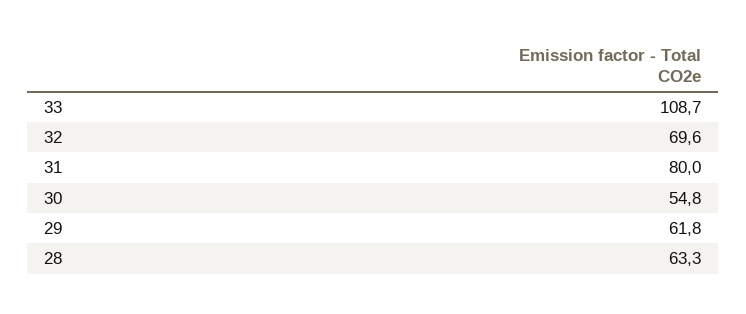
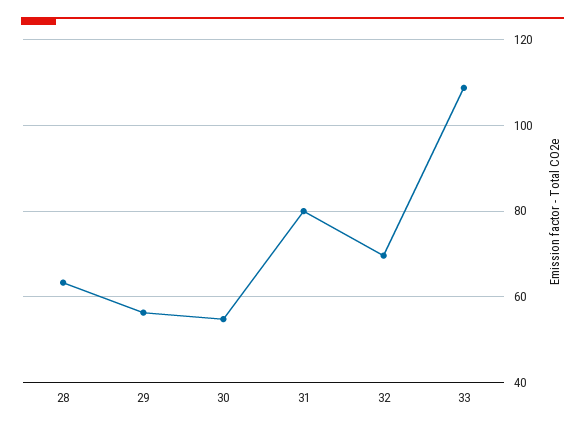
29: 61.8 -> 56

